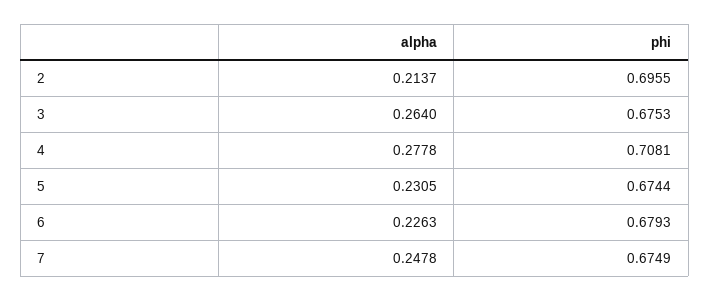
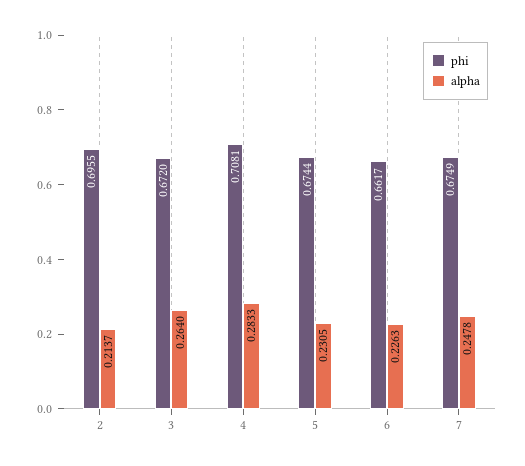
phi, 3: 0.6753 -> 0.672
alpha, 4: 0.2778 -> 0.2833
phi, 6: 0.6793 -> 0.6617

